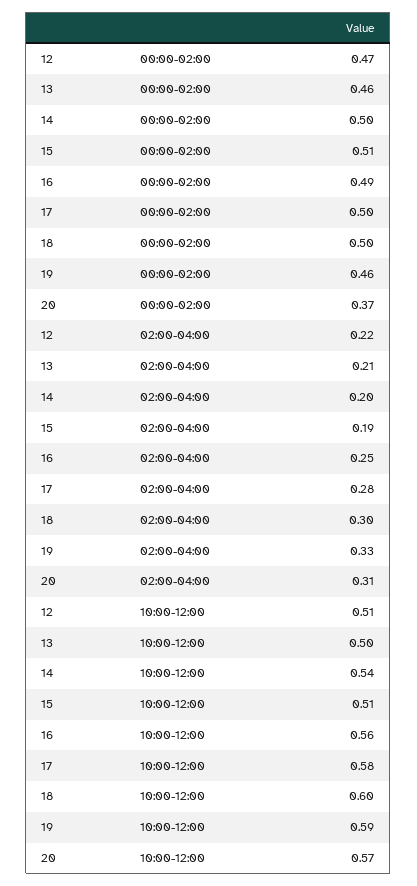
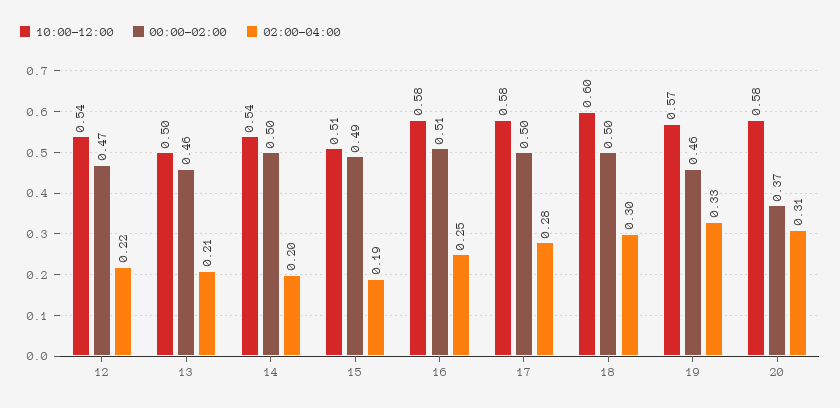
00:00-02:00, 15: 0.51 -> 0.49
00:00-02:00, 16: 0.49 -> 0.51
10:00-12:00, 12: 0.51 -> 0.54
10:00-12:00, 16: 0.56 -> 0.58
10:00-12:00, 19: 0.59 -> 0.57
10:00-12:00, 20: 0.57 -> 0.58

